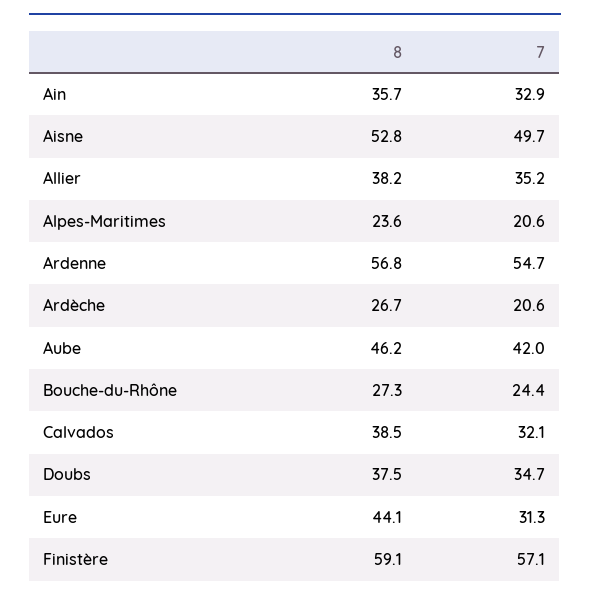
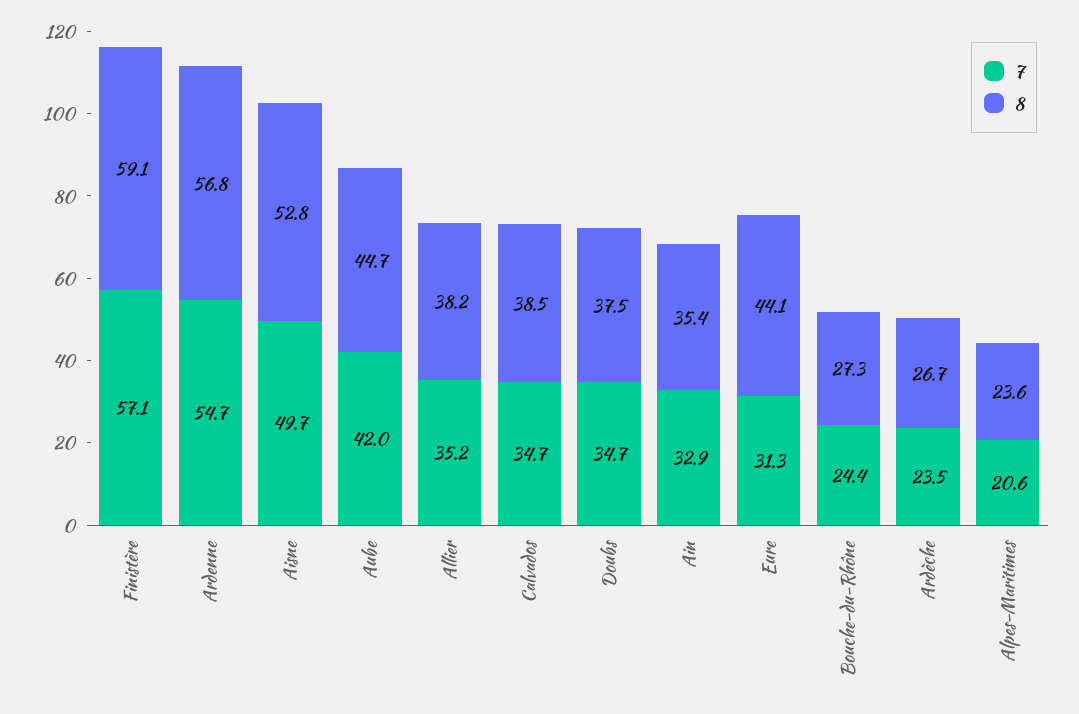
8, Ain: 35.7 -> 35.4
7, Ardèche: 20.6 -> 23.5
8, Aube: 46.2 -> 44.7
7, Calvados: 32.1 -> 34.7

